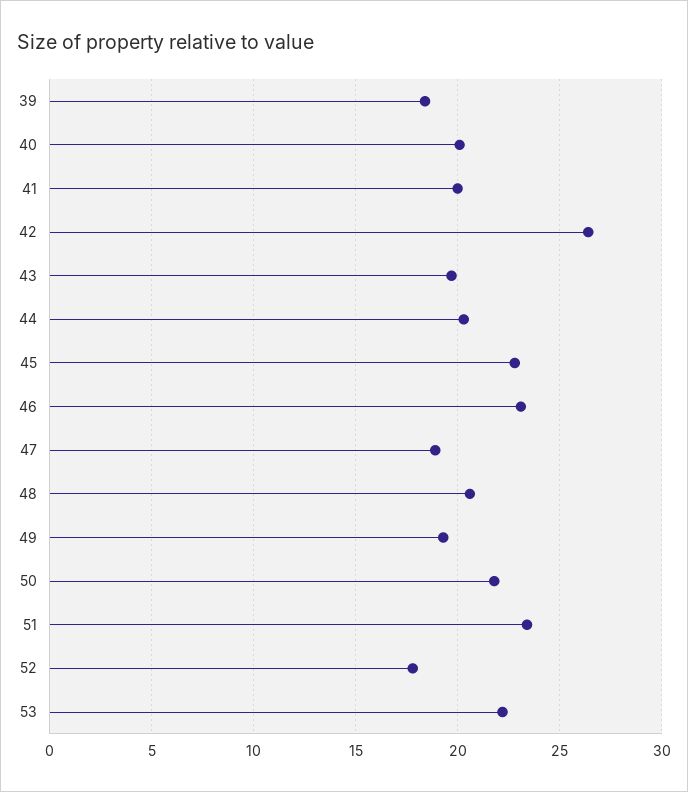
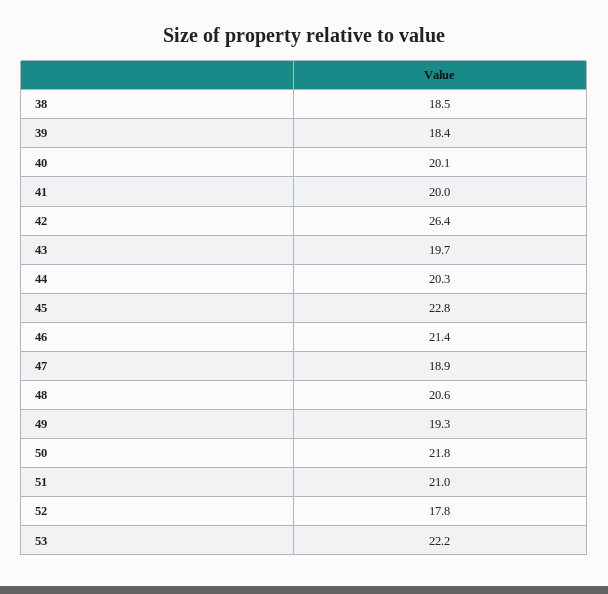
46: 23 -> 21.4
51: 23.5 -> 21
38: none -> 18.5

